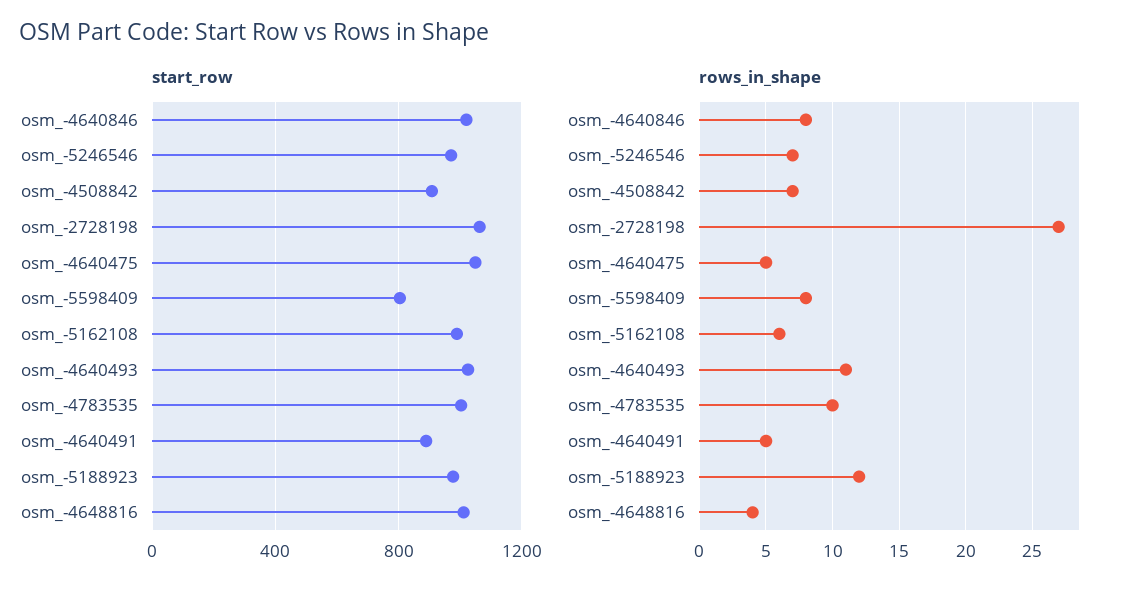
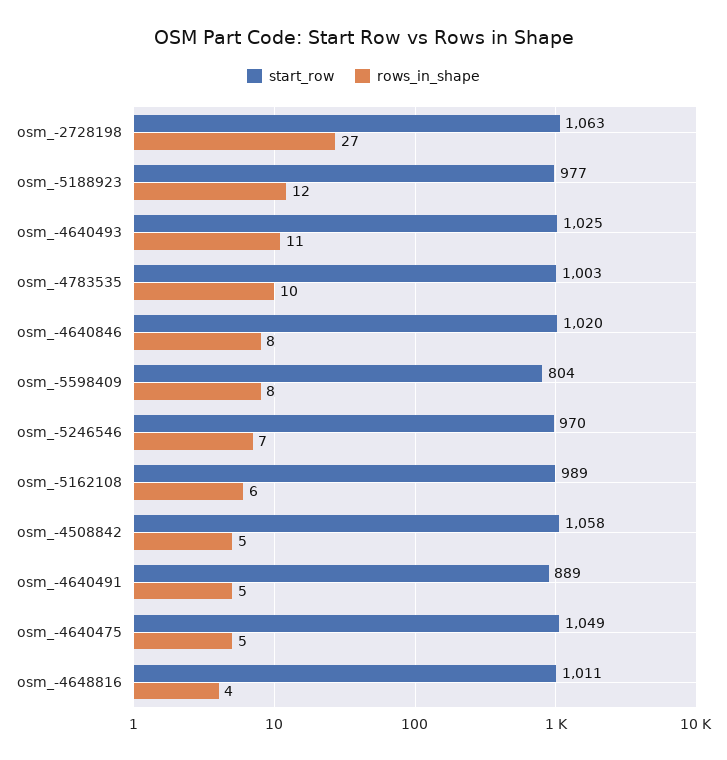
start_row, osm_-4508842: 900 -> 1058
rows_in_shape, osm_-4508842: 7 -> 5

